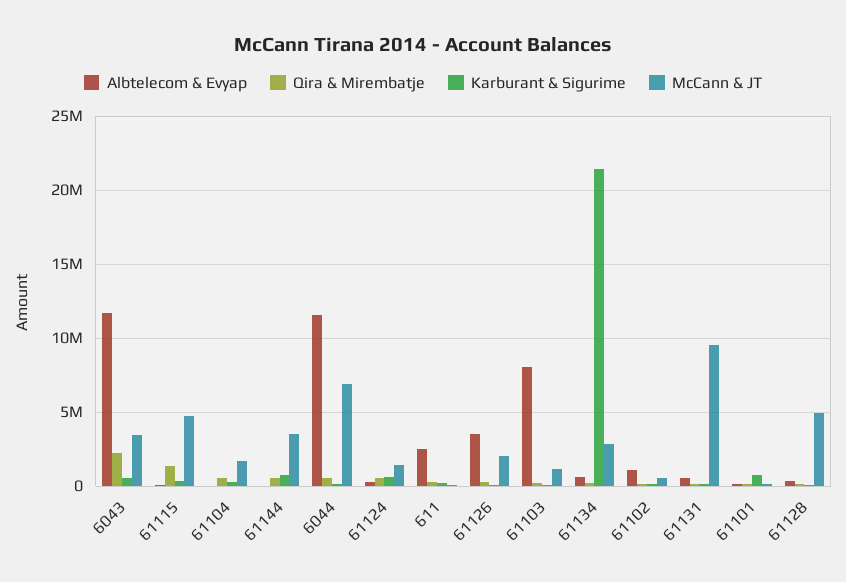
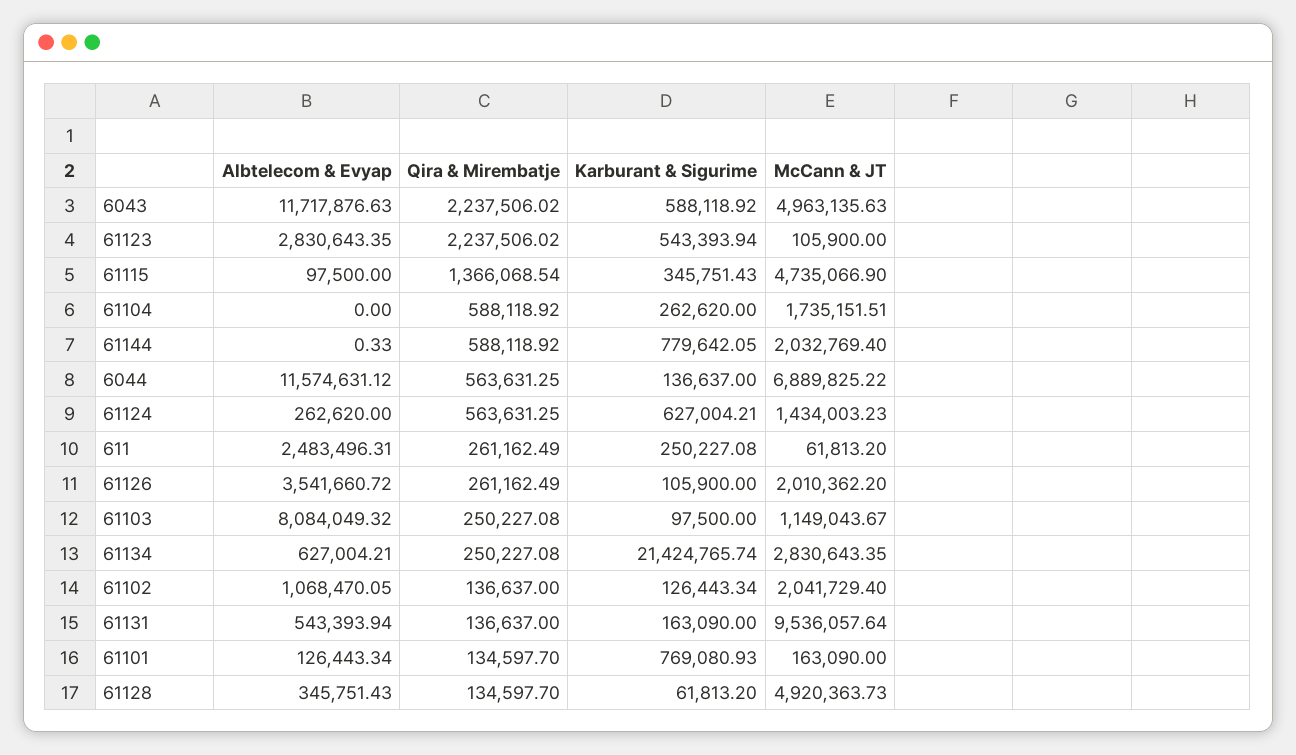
McCann & JT, 6043: 3500000 -> 4963135.63
McCann & JT, 61144: 3500000 -> 2032769.4
McCann & JT, 61102: 500000 -> 2041729.4
Albtelecom & Evyap, 61123: none -> 2830643.35
Qira & Mirembatje, 61123: none -> 2237506.02
Karburant & Sigurime, 61123: none -> 543393.94
McCann & JT, 61123: none -> 105900

